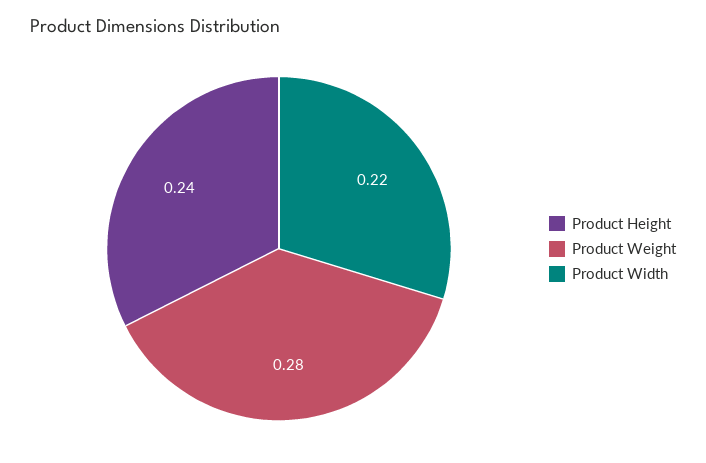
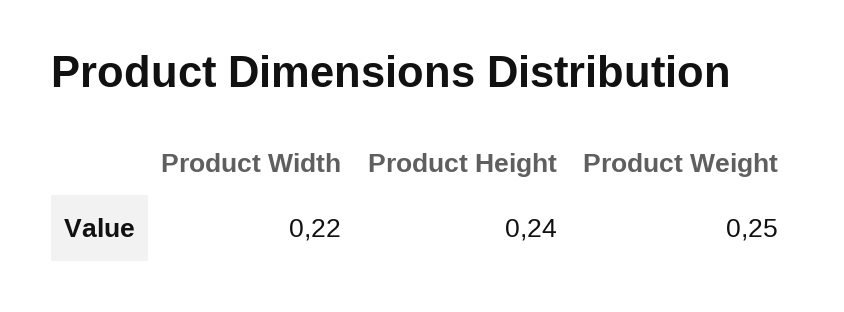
Product Weight: 0.28 -> 0.25

